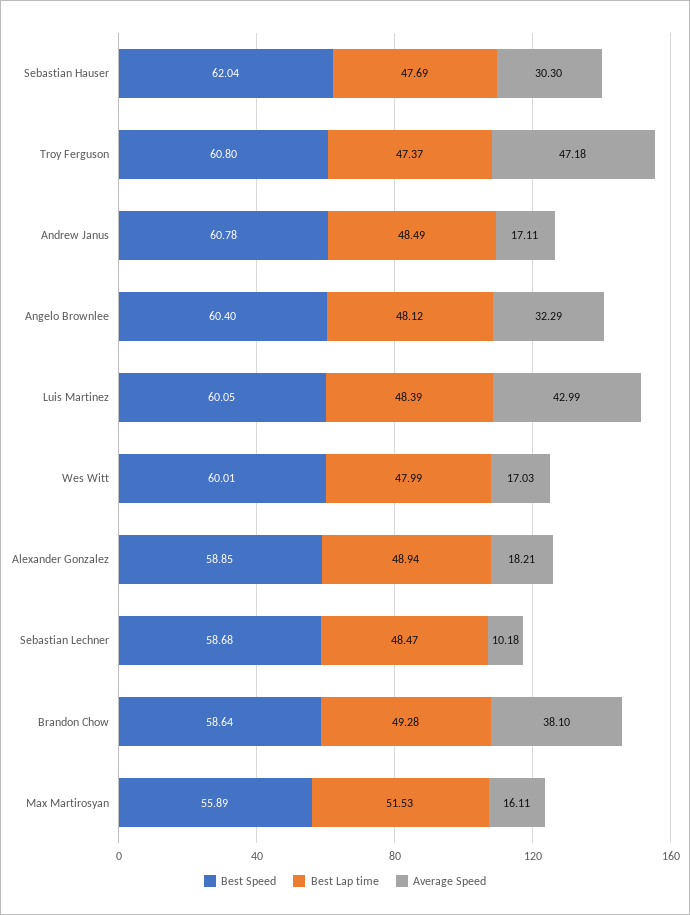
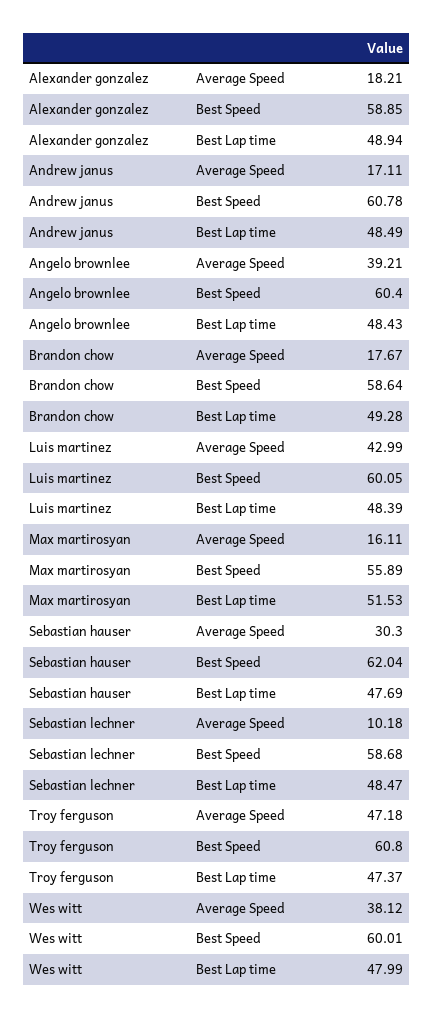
Best Lap time, Angelo Brownlee: 48.12 -> 48.43
Average Speed, Angelo Brownlee: 32.29 -> 39.21
Average Speed, Wes Witt: 17.03 -> 38.12
Average Speed, Brandon Chow: 38.1 -> 17.67

